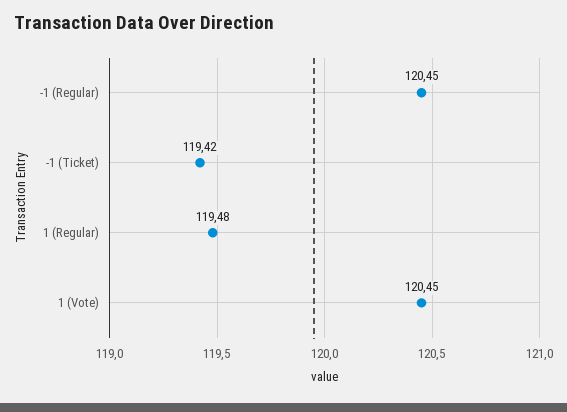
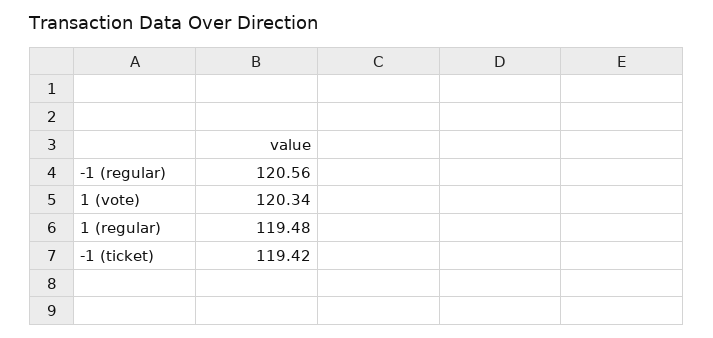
-1 (Regular): 120.45 -> 120.56
1 (Vote): 120.45 -> 120.34

